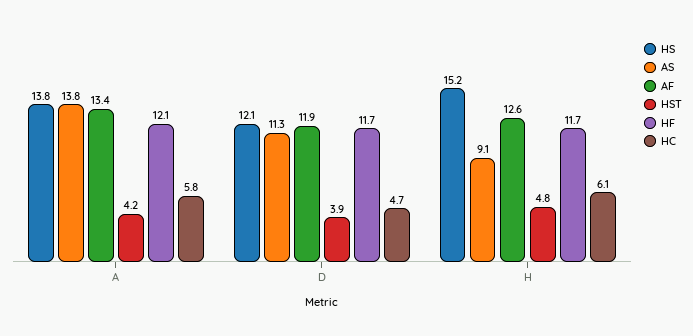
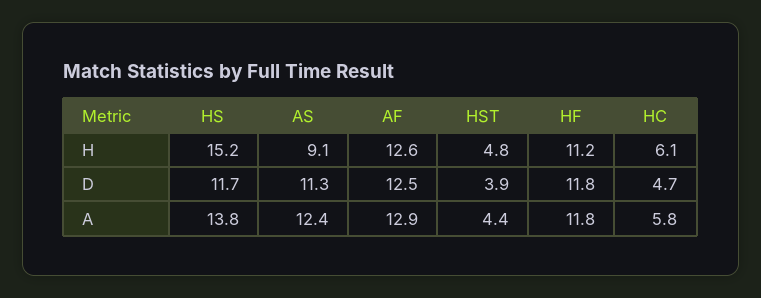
AS, A: 13.8 -> 12.4
AF, A: 13.4 -> 12.9
HST, A: 4.2 -> 4.4
HF, A: 12.1 -> 11.8
HS, D: 12.1 -> 11.7
AF, D: 11.9 -> 12.5
HF, D: 11.7 -> 11.8
HF, H: 11.7 -> 11.2

